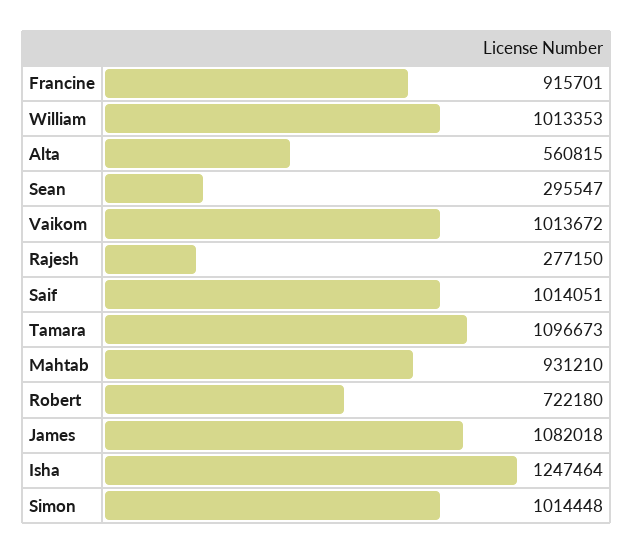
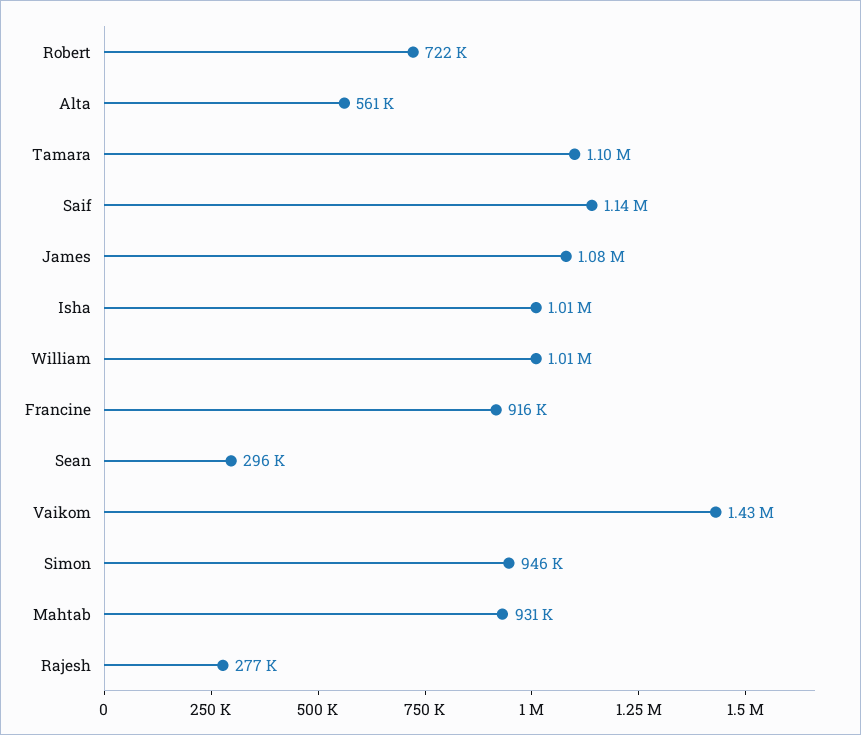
Vaikom: 1013672 -> 1430000
Saif: 1014051 -> 1140000
Isha: 1247464 -> 1010000
Simon: 1014448 -> 946000

